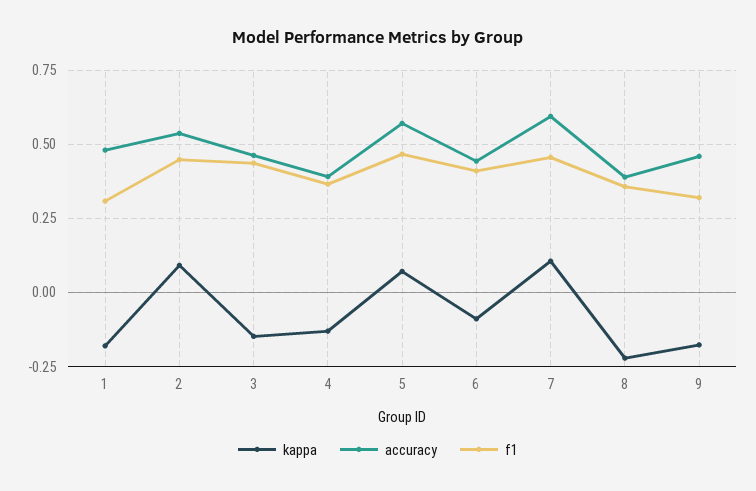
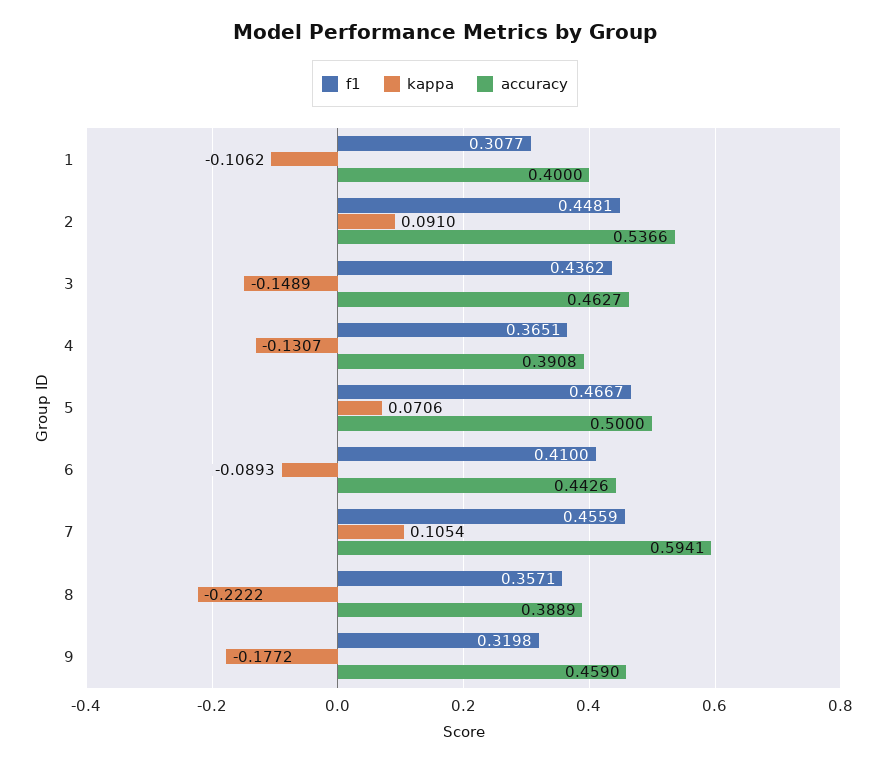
kappa, 1: -0.175 -> -0.1062
accuracy, 1: 0.475 -> 0.4
accuracy, 5: 0.575 -> 0.5

